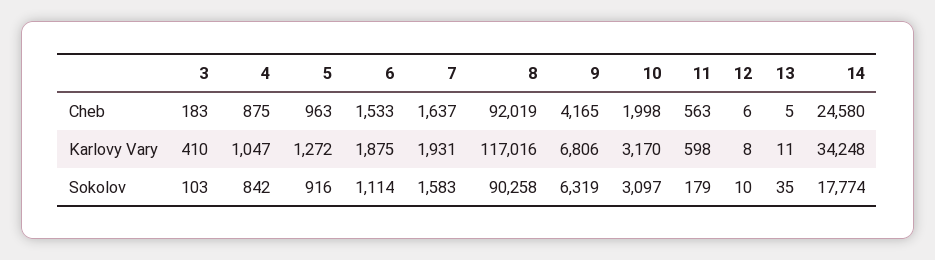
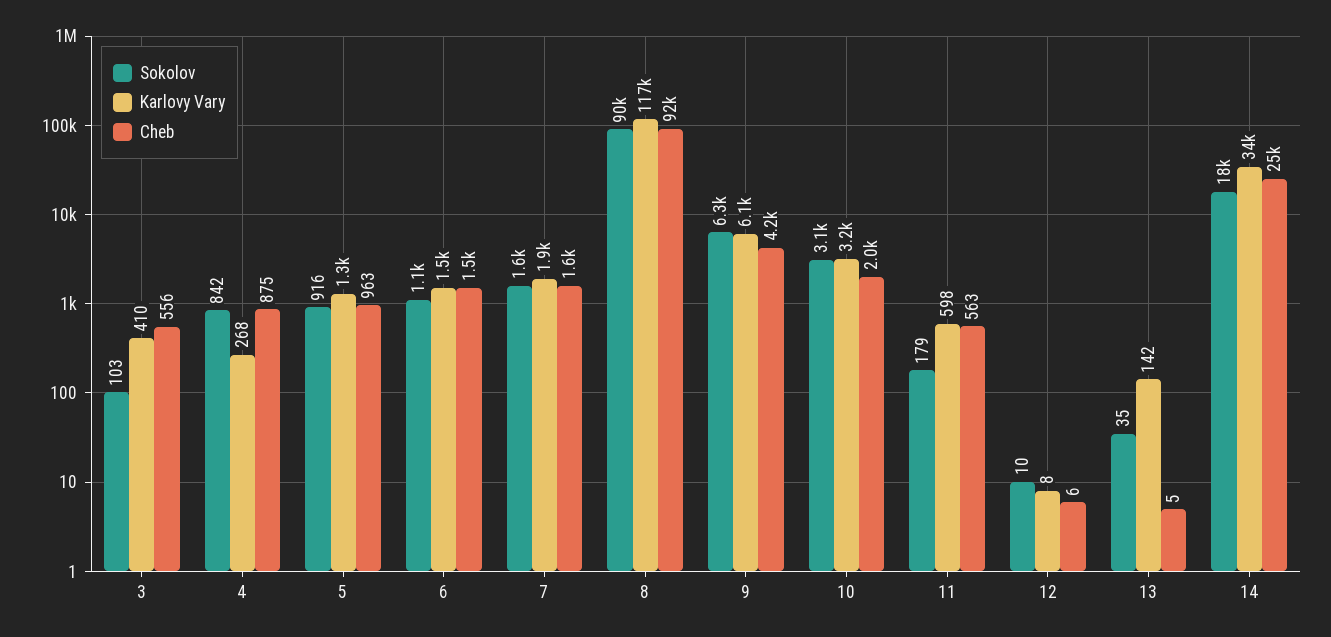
Cheb, 3: 183 -> 556
Karlovy Vary, 4: 1047 -> 268
Karlovy Vary, 6: 1875 -> 1500
Karlovy Vary, 9: 6806 -> 6100
Karlovy Vary, 13: 11 -> 142

